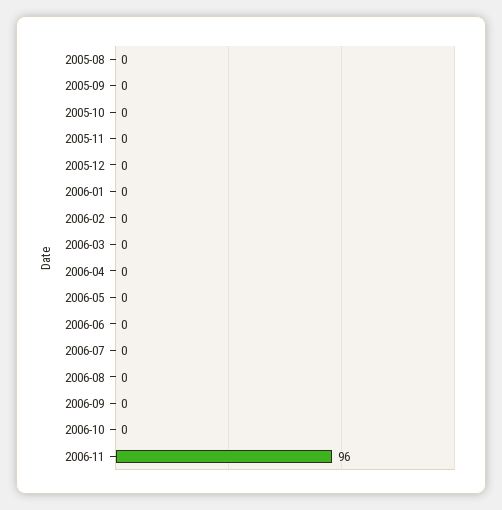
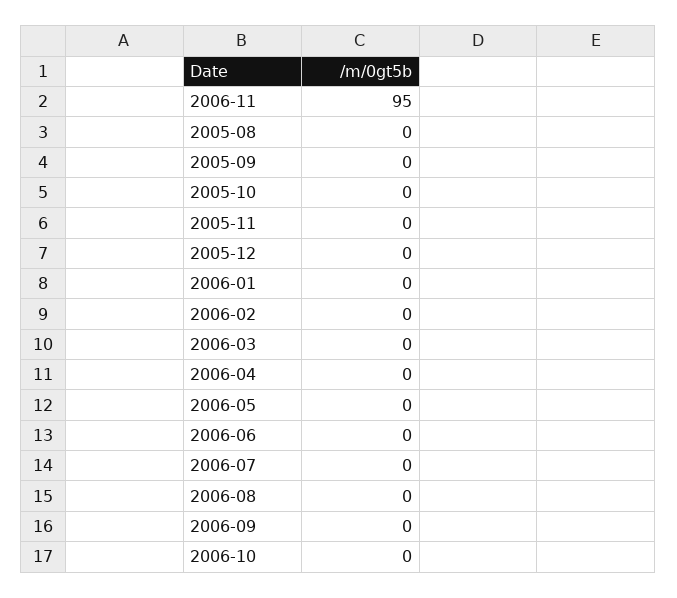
2006-11: 96 -> 95

